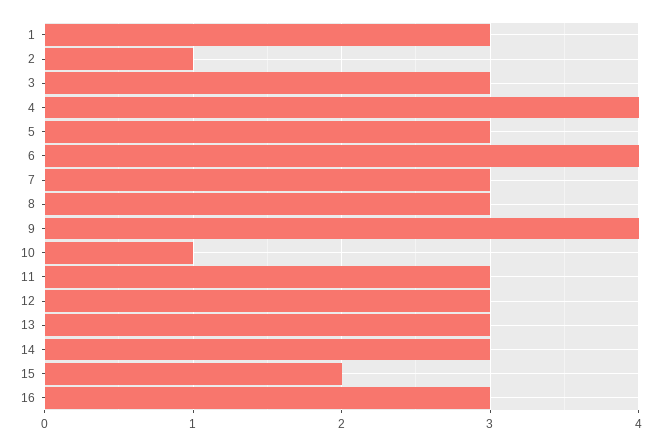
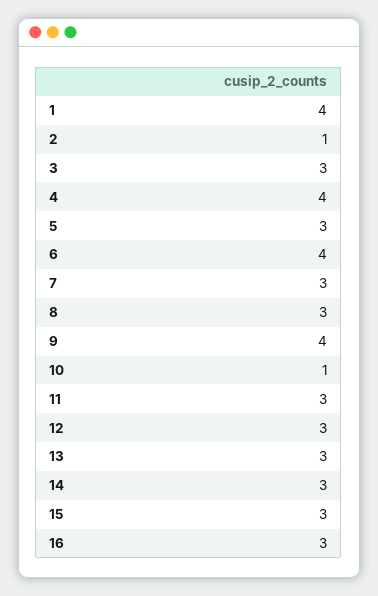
1: 3 -> 4
15: 2 -> 3

